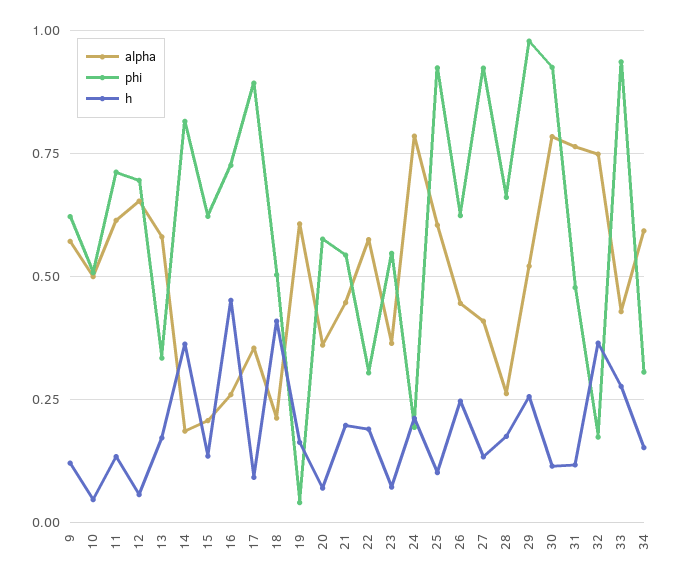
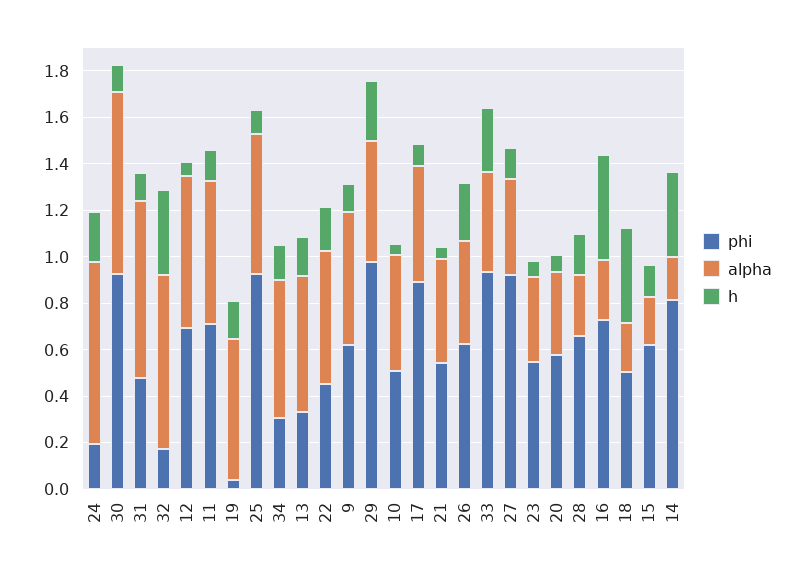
alpha, 17: 0.35 -> 0.5
h, 21: 0.2 -> 0.05
phi, 22: 0.3 -> 0.45

